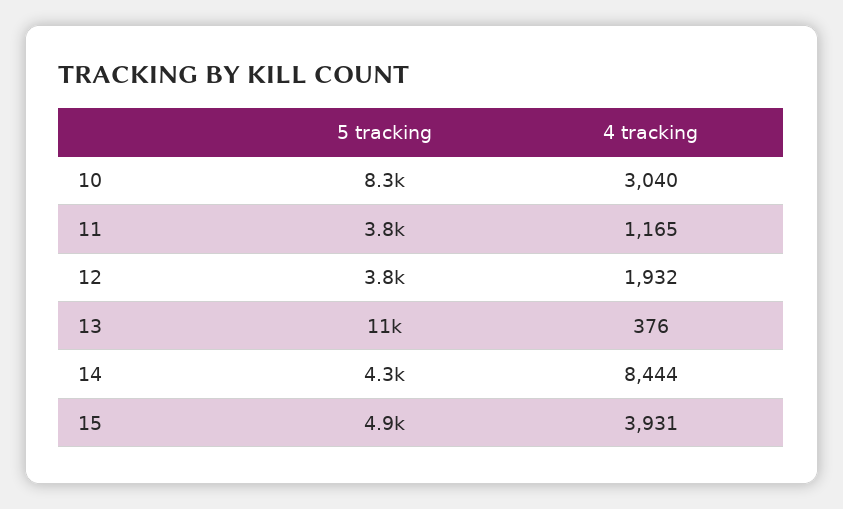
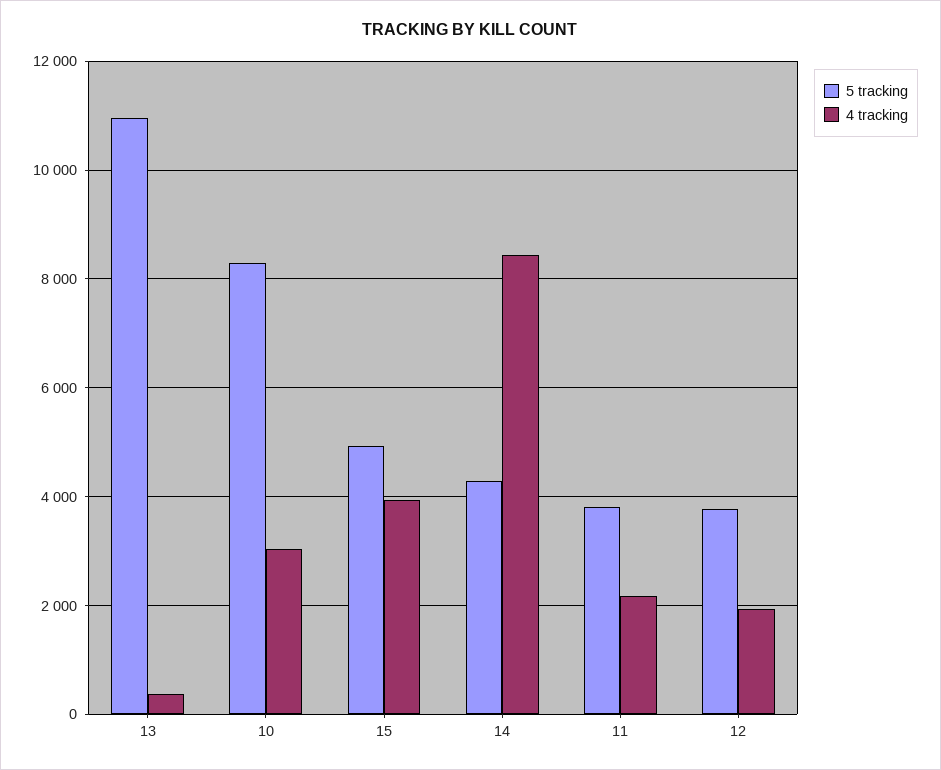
4 tracking, 11: 1165 -> 2200

